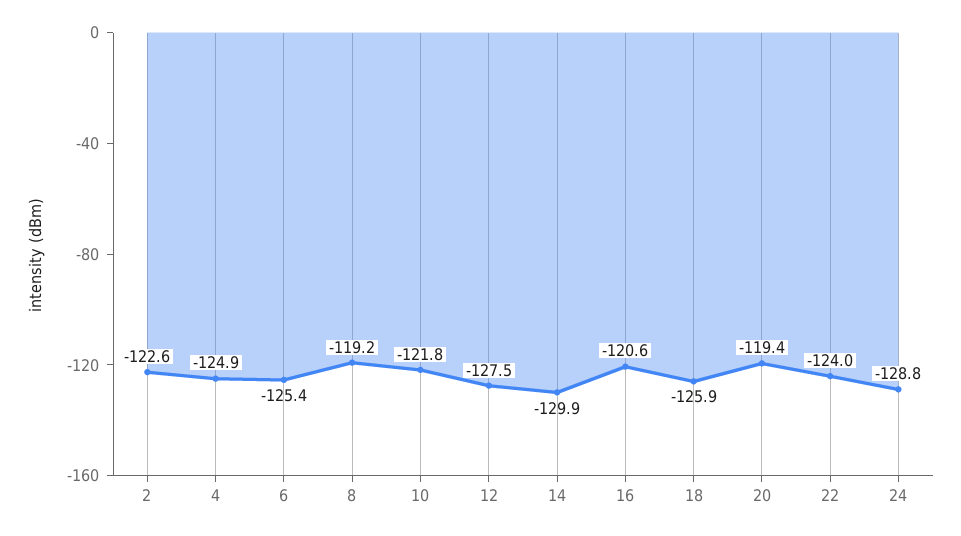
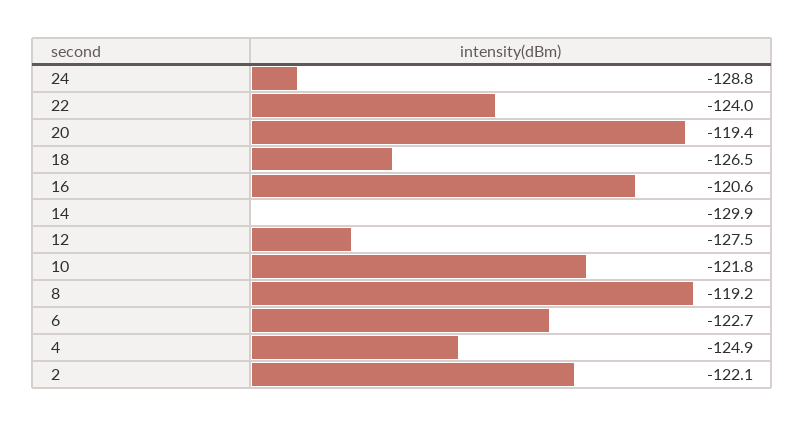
2: -122.6 -> -122.1
6: -125.4 -> -122.7
18: -125.9 -> -126.5

